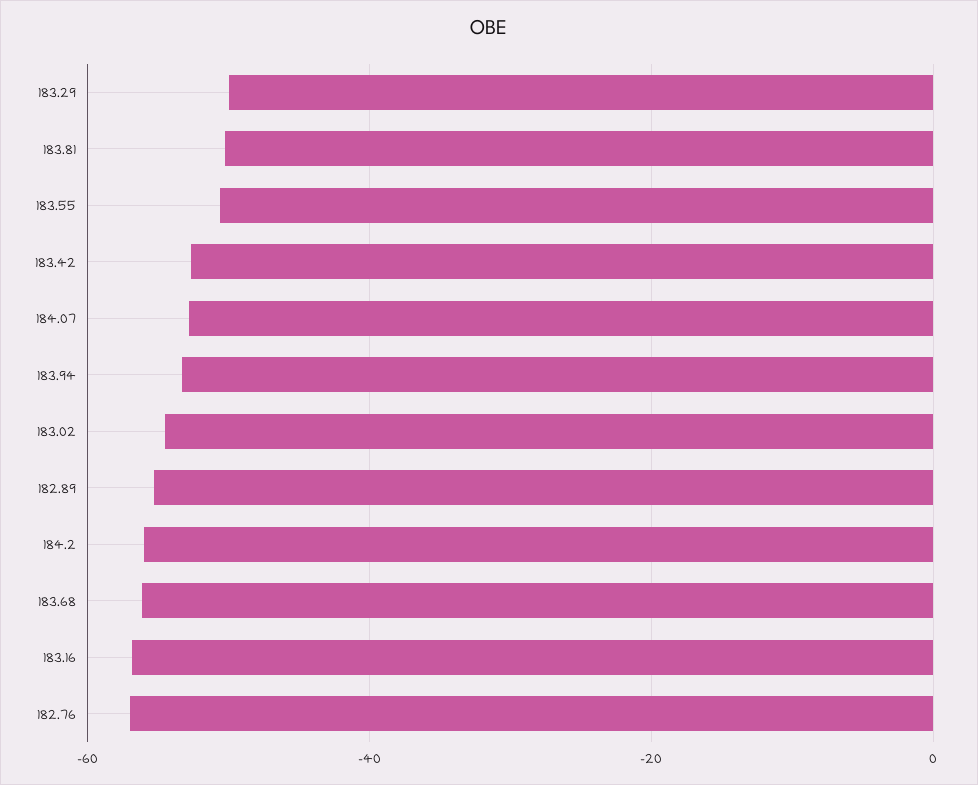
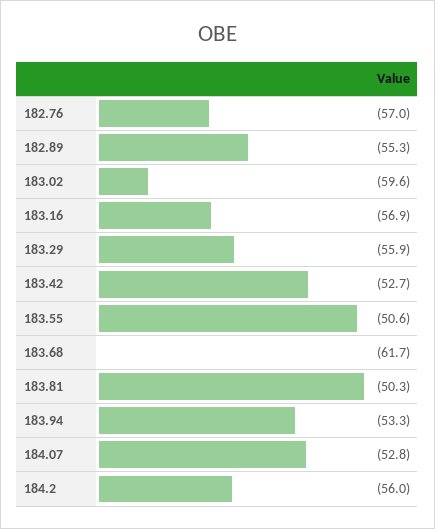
183.29: -50 -> -55.9
183.02: -54 -> -59.6
183.68: -56 -> -61.7

